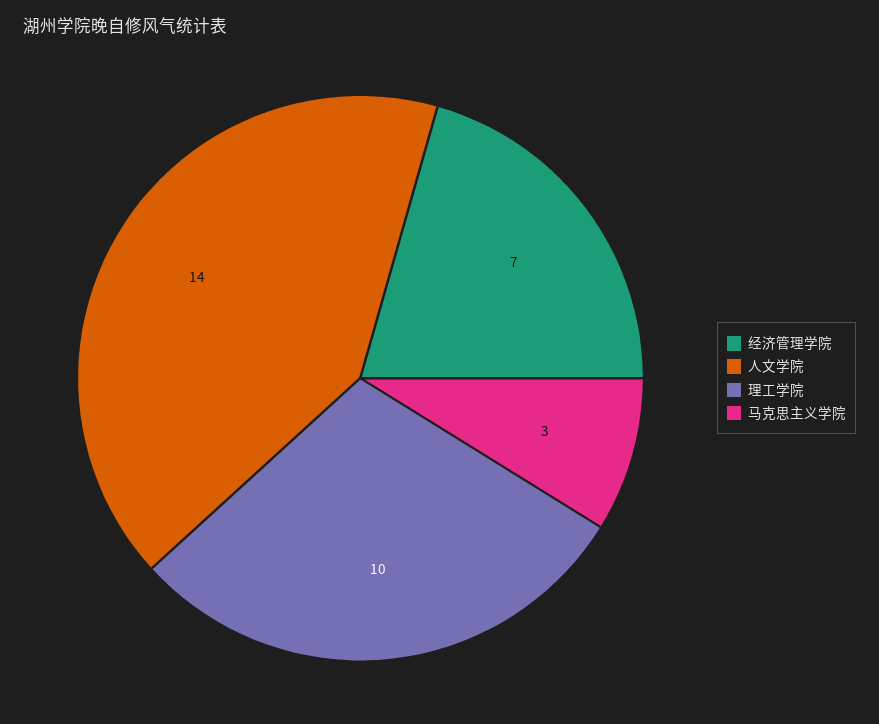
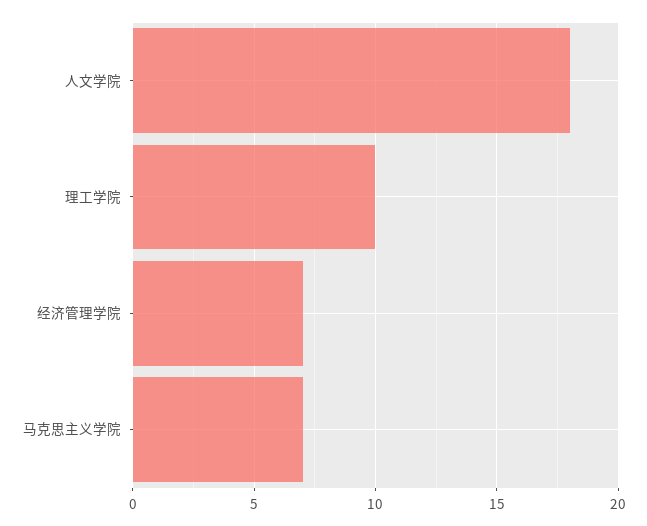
人文学院: 14 -> 18
马克思主义学院: 3 -> 7

